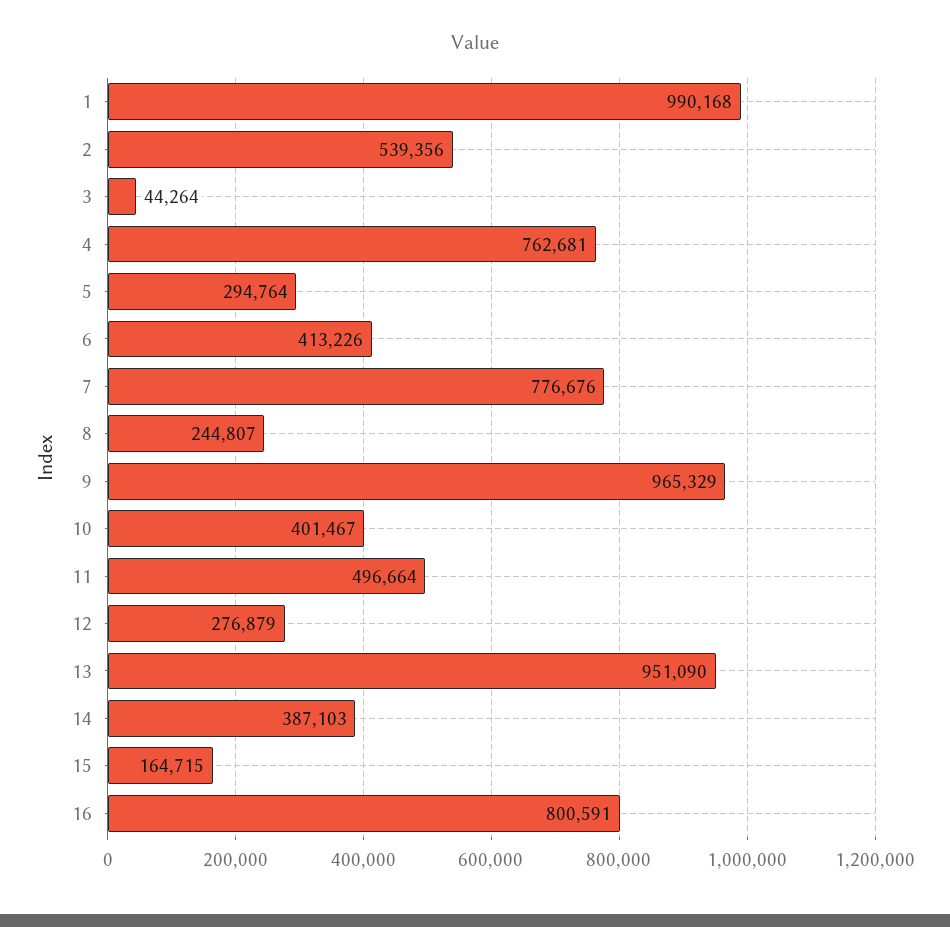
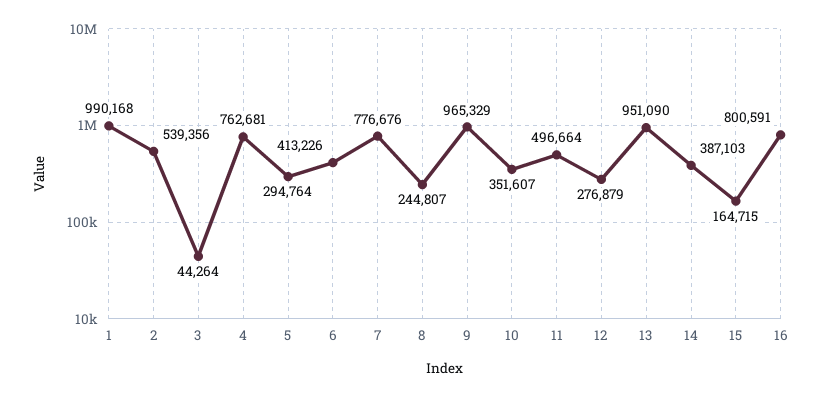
10: 401467 -> 351607

